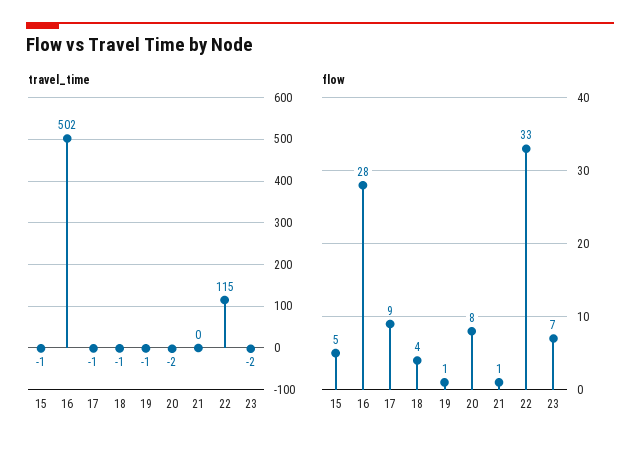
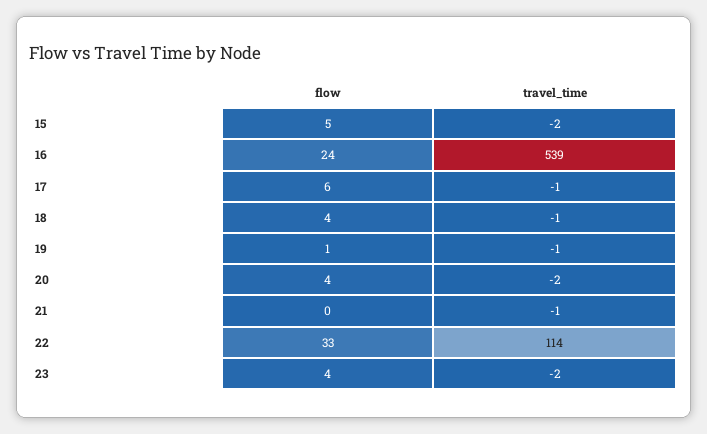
travel_time, 15: -1 -> -2
travel_time, 16: 502 -> 539
travel_time, 21: 0 -> -1
travel_time, 22: 115 -> 114
flow, 16: 28 -> 24
flow, 17: 9 -> 6
flow, 20: 8 -> 4
flow, 21: 1 -> 0
flow, 23: 7 -> 4

